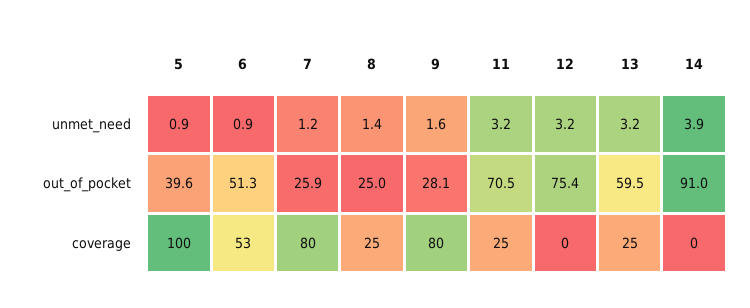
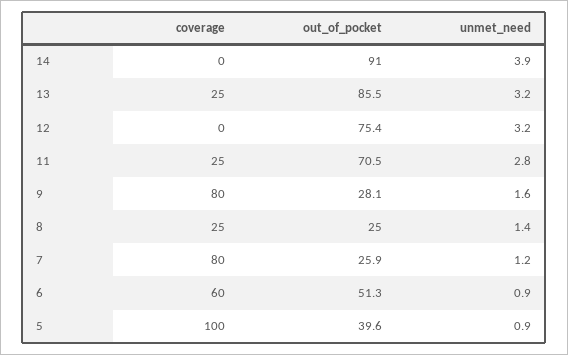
11, unmet_need: 3.2 -> 2.8
13, out_of_pocket: 59.5 -> 85.5
6, coverage: 53 -> 60

